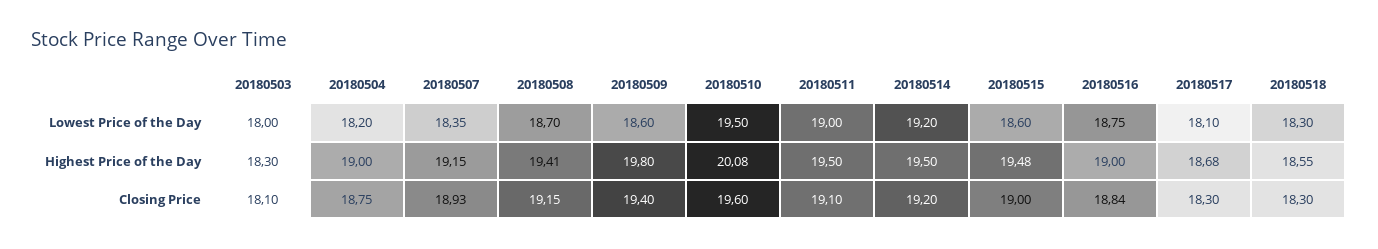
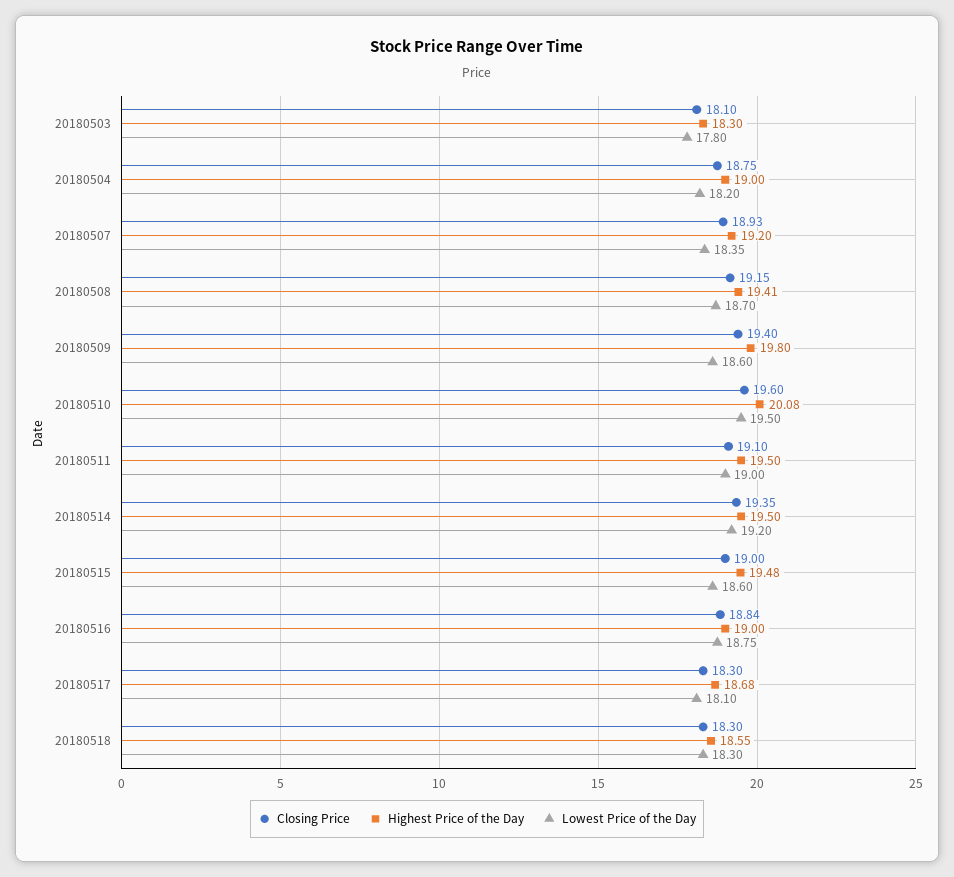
Lowest Price of the Day, 20180503: 18 -> 17.8
Highest Price of the Day, 20180507: 19.15 -> 19.2
Closing Price, 20180514: 19.2 -> 19.35

